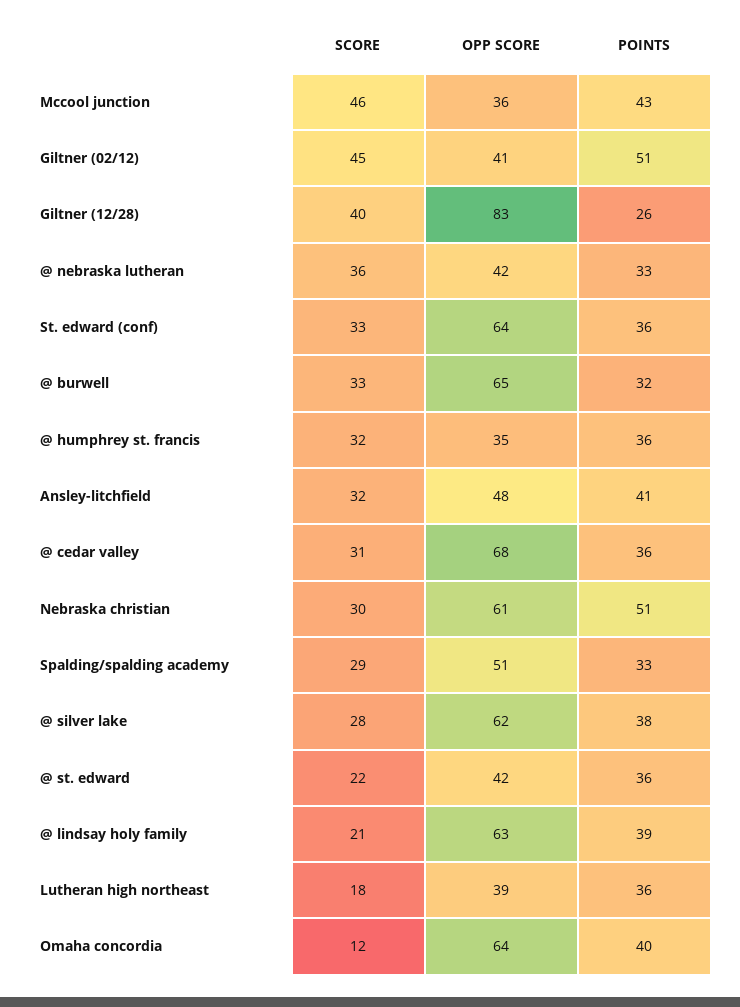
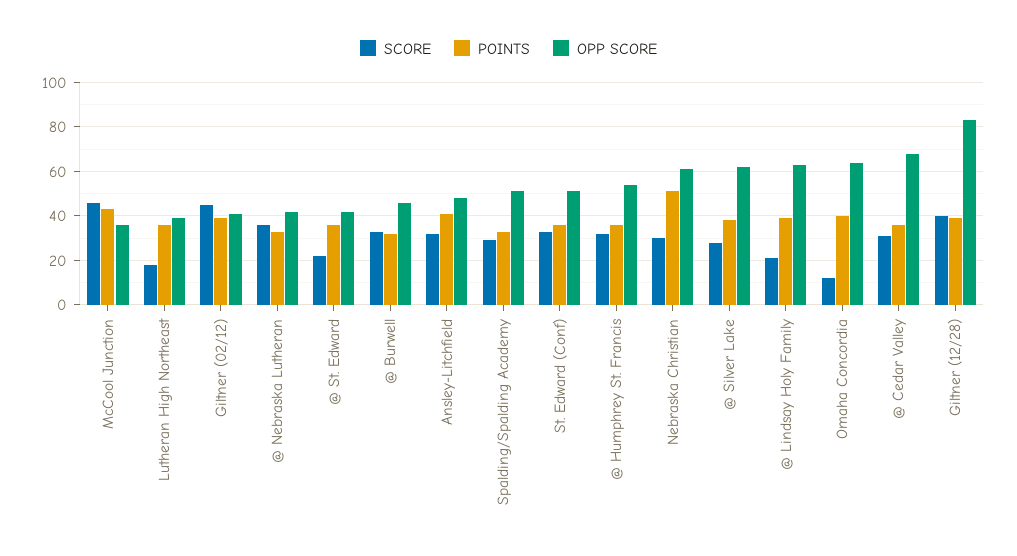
POINTS, Giltner (02/12): 51 -> 40
POINTS, Giltner (12/28): 26 -> 40
OPP SCORE, St. edward (conf): 64 -> 50
OPP SCORE, @ burwell: 65 -> 45
OPP SCORE, @ humphrey st. francis: 35 -> 55

